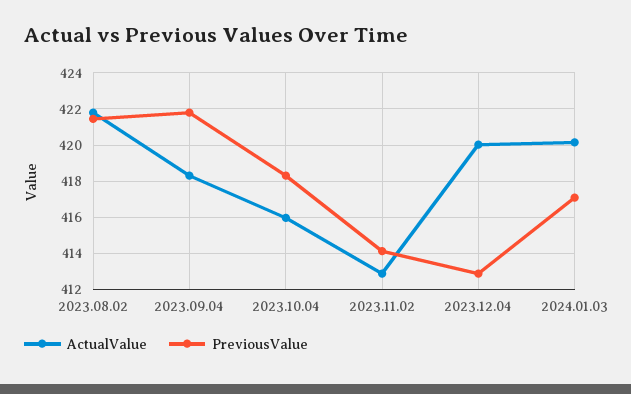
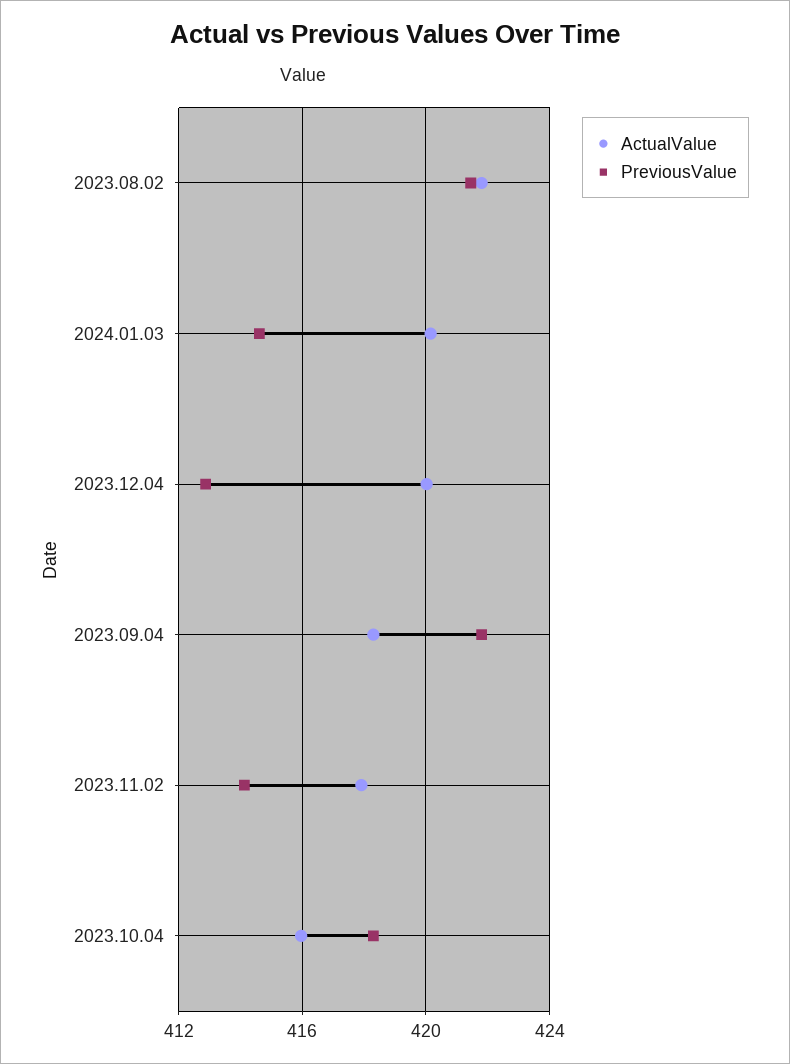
ActualValue, 2023.11.02: 413 -> 418
PreviousValue, 2024.01.03: 417 -> 414.5

